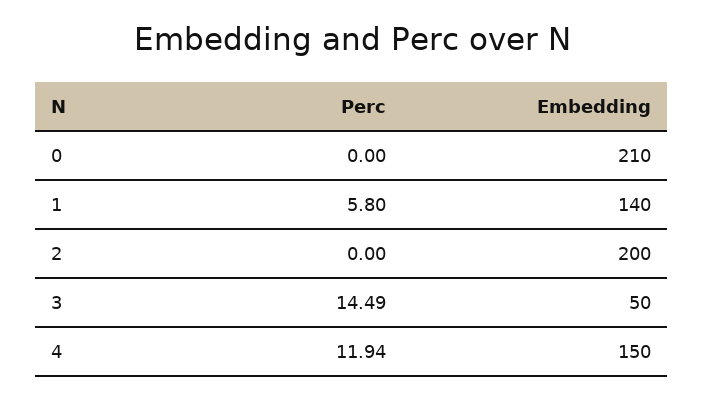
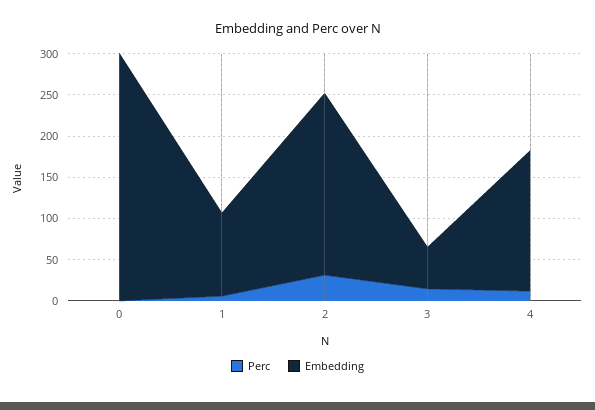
Embedding, 0: 210 -> 300
Embedding, 1: 140 -> 100
Perc, 2: 0 -> 30
Embedding, 2: 200 -> 220
Embedding, 4: 150 -> 170

